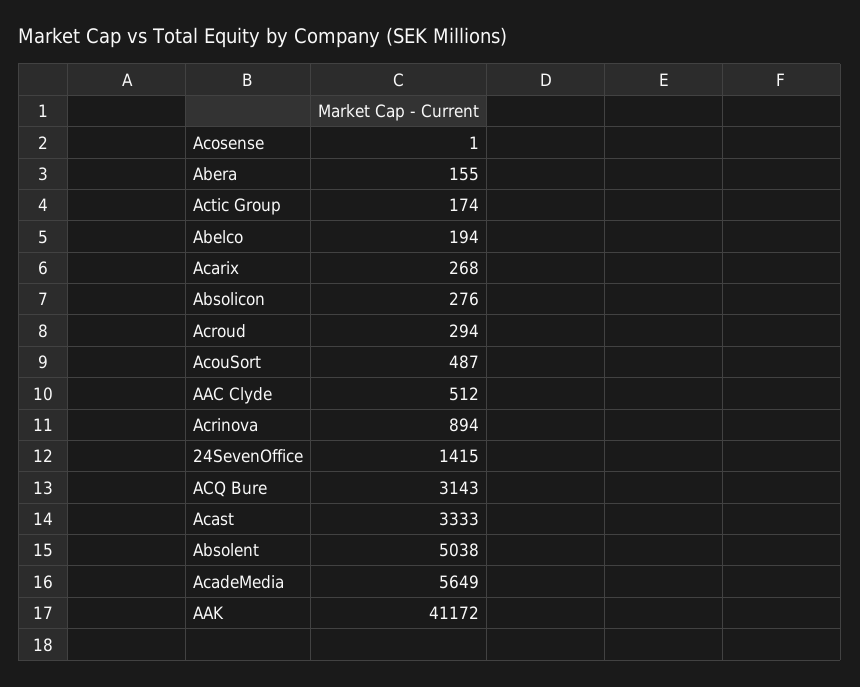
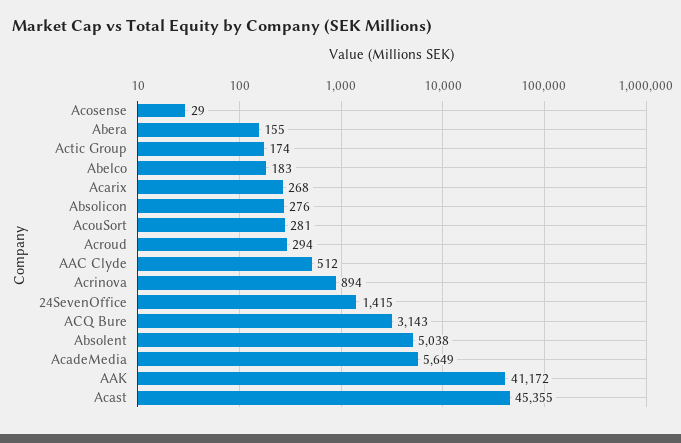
Acosense: 1 -> 29
Abelco: 194 -> 183
AcouSort: 487 -> 281
Acast: 3333 -> 45355

